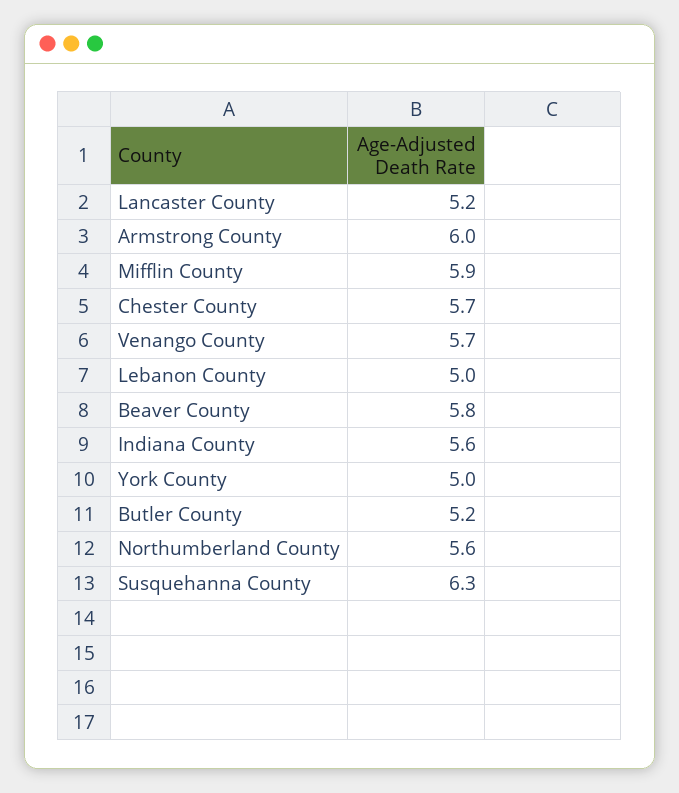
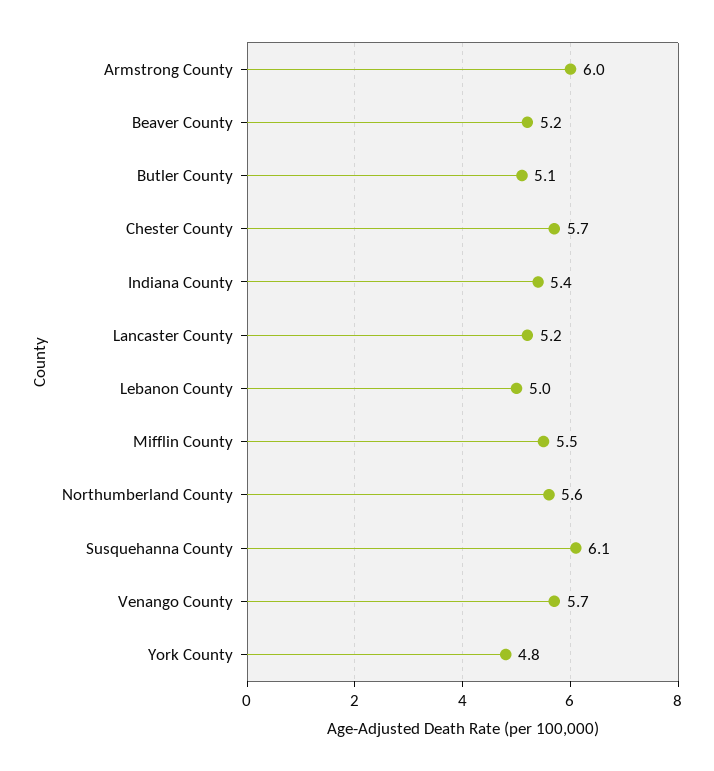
Mifflin County: 5.9 -> 5.5
Beaver County: 5.8 -> 5.2
Indiana County: 5.6 -> 5.4
York County: 5 -> 4.8
Butler County: 5.2 -> 5.1
Susquehanna County: 6.3 -> 6.1

